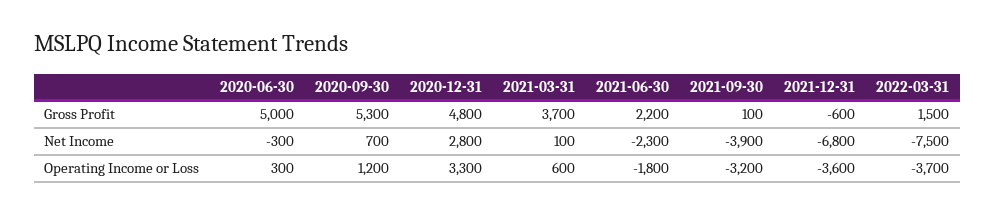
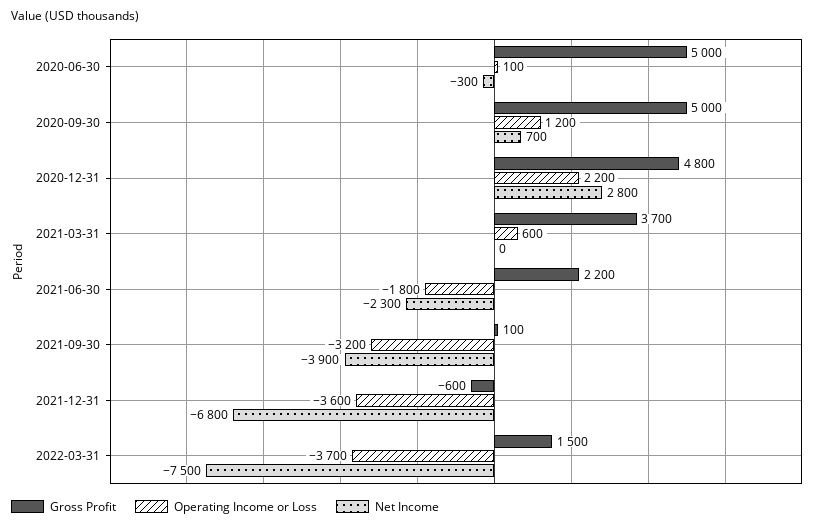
Gross Profit, 2020-09-30: 5300 -> 5000
Net Income, 2021-03-31: 100 -> 0
Operating Income or Loss, 2020-06-30: 300 -> 100
Operating Income or Loss, 2020-12-31: 3300 -> 2200

